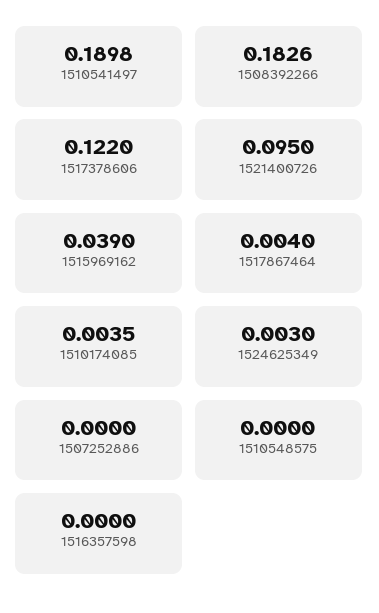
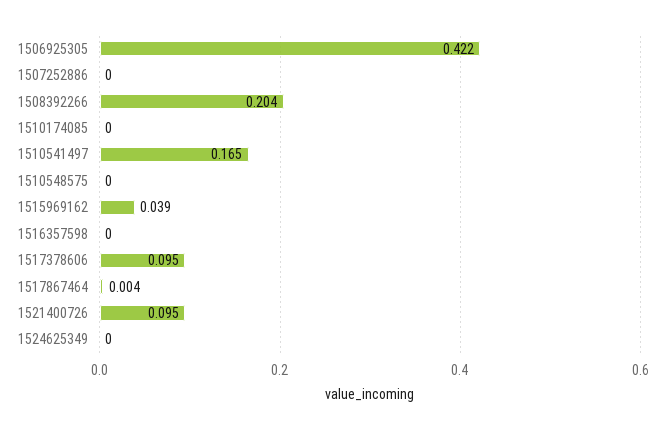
1510541497: 0.1898 -> 0.165
1508392266: 0.1826 -> 0.204
1517378606: 0.122 -> 0.095
1510174085: 0.0035 -> 0
1524625349: 0.003 -> 0
1506925305: none -> 0.422

